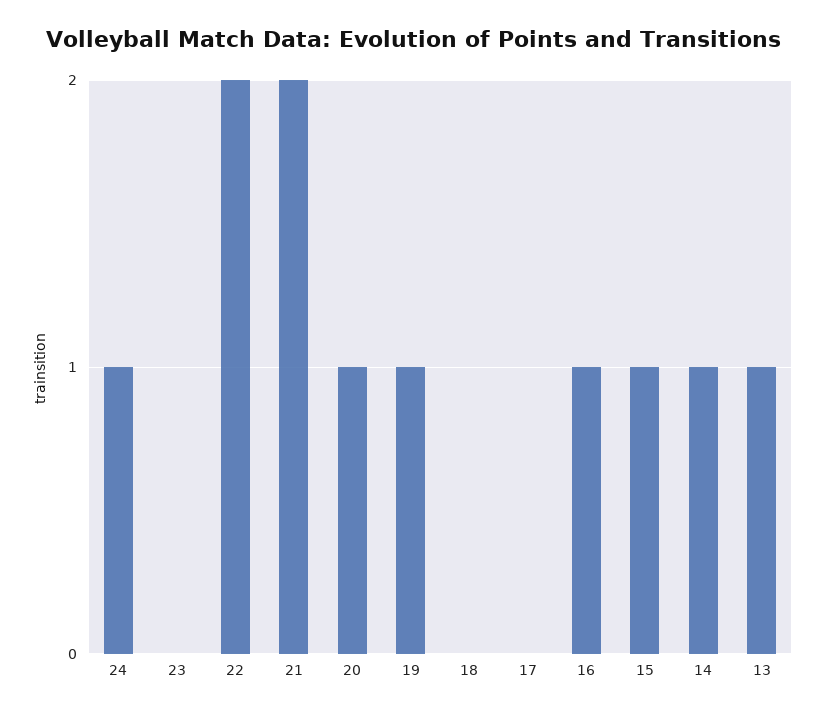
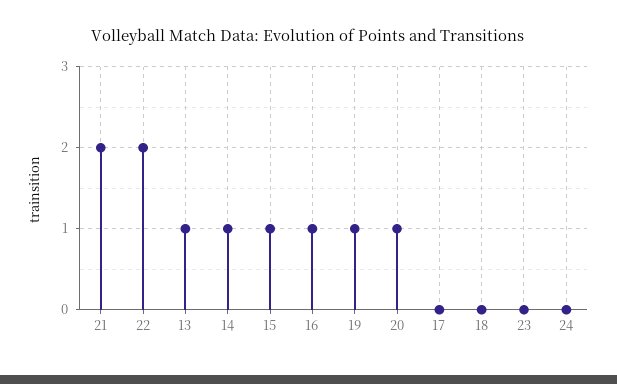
24: 1 -> 0

